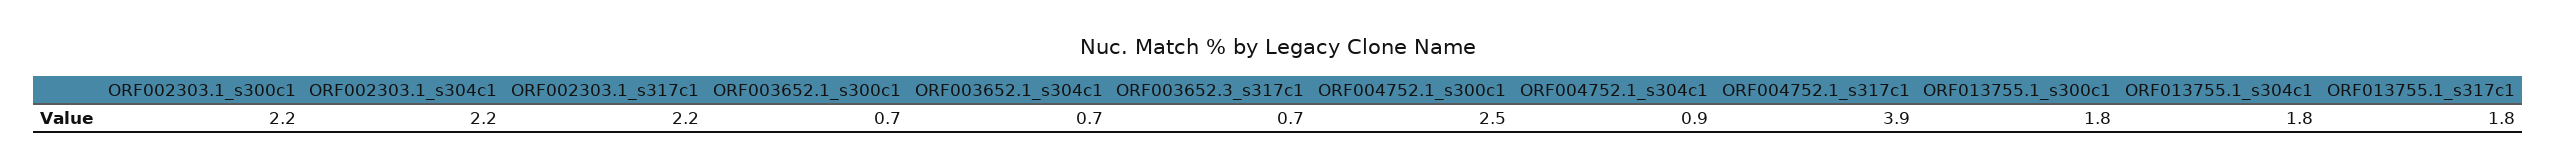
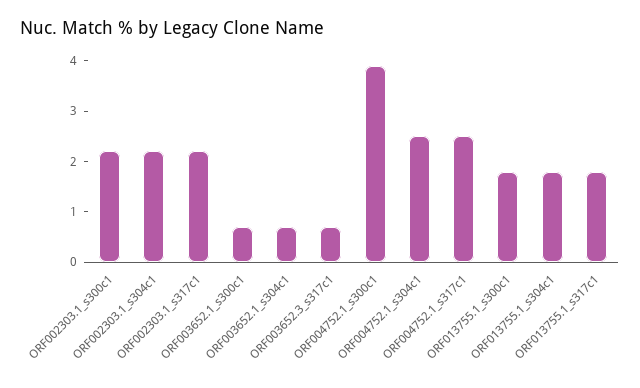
ORF004752.1_s300c1: 2.5 -> 4
ORF004752.1_s304c1: 0.9 -> 2.5
ORF004752.1_s317c1: 3.9 -> 2.5

